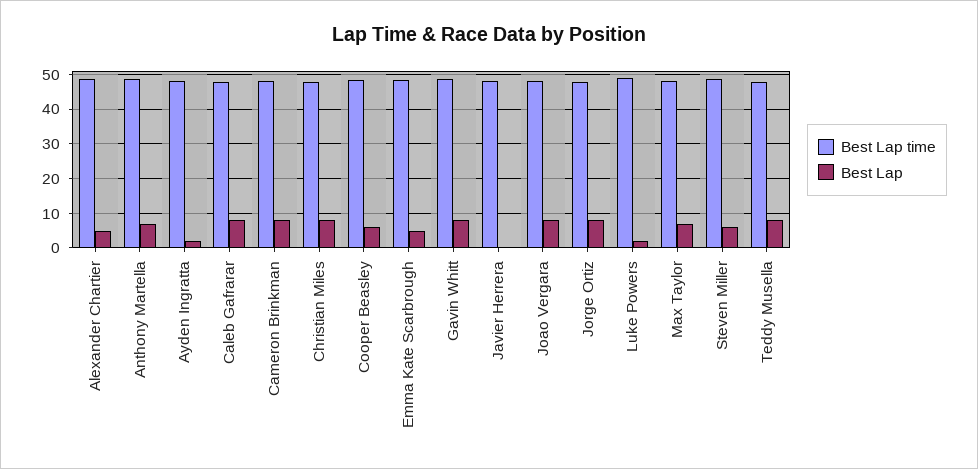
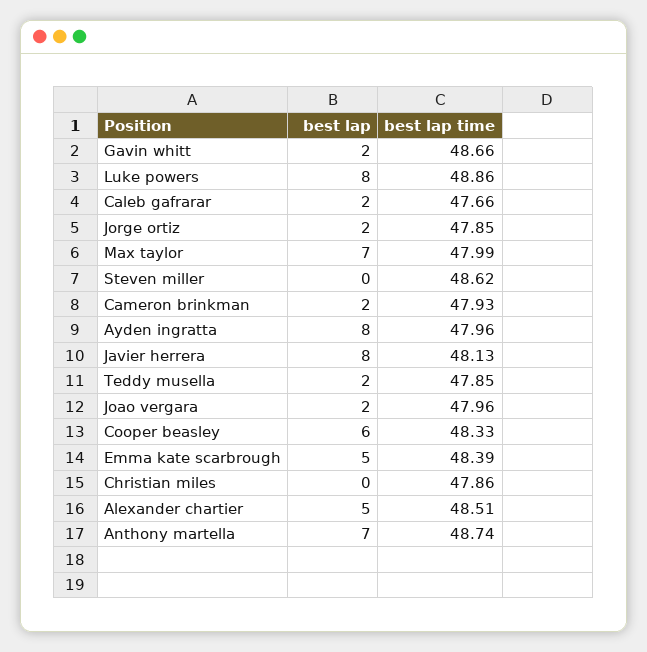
Best Lap, Ayden Ingratta: 2 -> 8
Best Lap, Caleb Gafrarar: 8 -> 2
Best Lap, Cameron Brinkman: 8 -> 2
Best Lap, Christian Miles: 8 -> 0
Best Lap, Gavin Whitt: 8 -> 2
Best Lap, Javier Herrera: 0 -> 8
Best Lap, Joao Vergara: 8 -> 2
Best Lap, Jorge Ortiz: 8 -> 2
Best Lap, Luke Powers: 2 -> 8
Best Lap, Steven Miller: 6 -> 0
Best Lap, Teddy Musella: 8 -> 2

